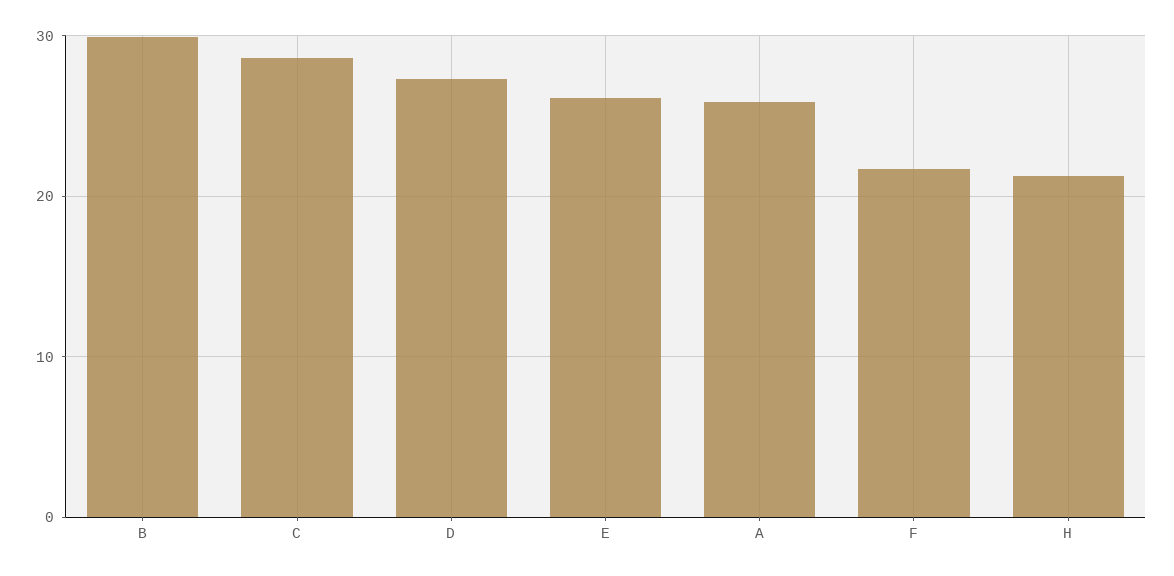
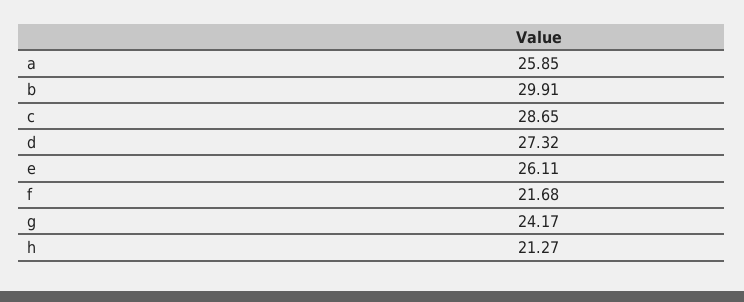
g: none -> 24.17

